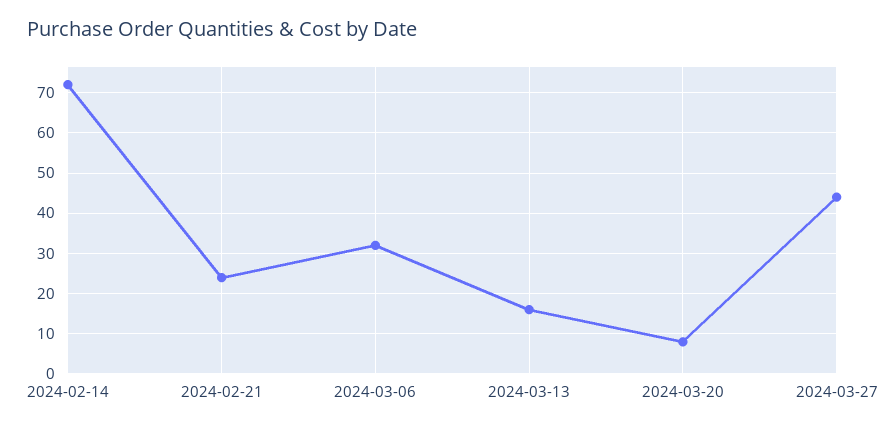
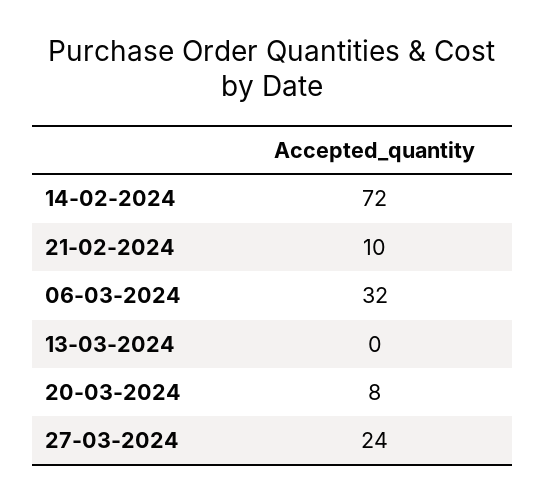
2024-02-21: 25 -> 10
2024-03-13: 15 -> 0
2024-03-27: 45 -> 24

